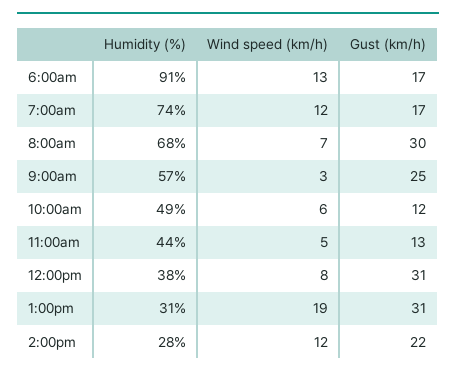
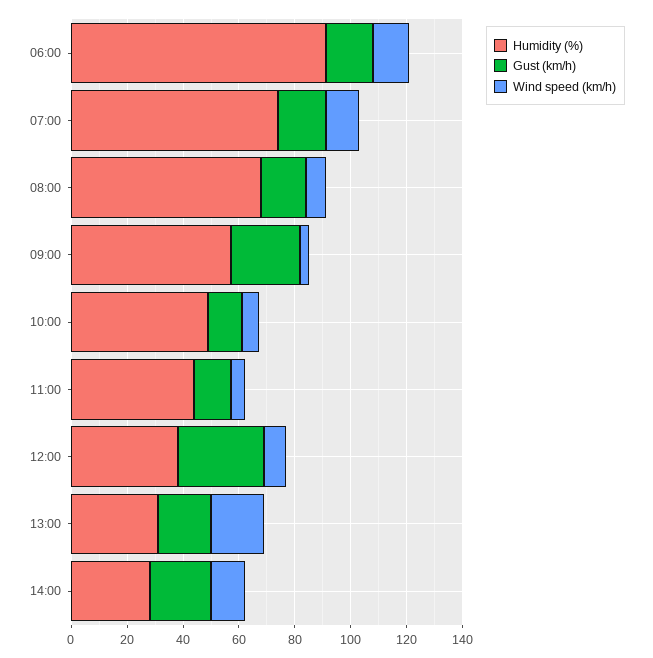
Gust (km/h), 8:00am: 30 -> 15
Gust (km/h), 1:00pm: 31 -> 20

